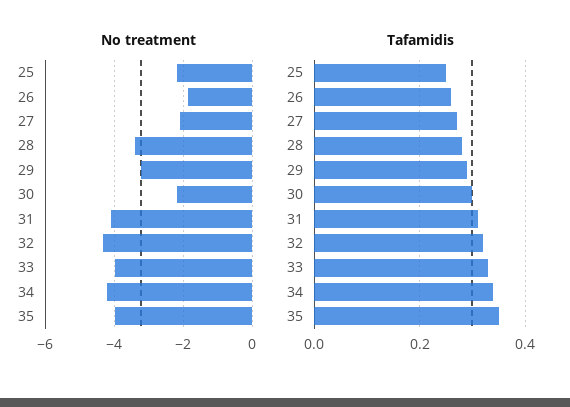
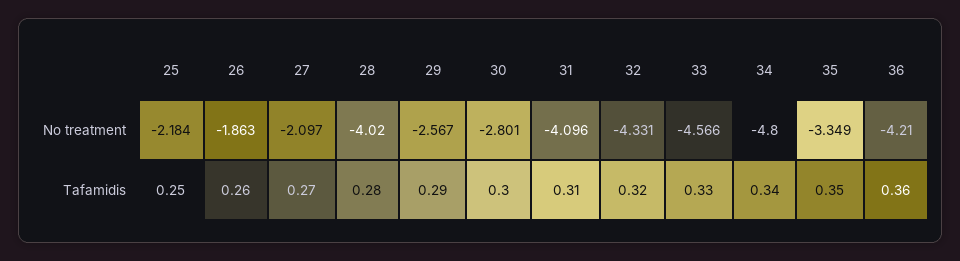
No treatment, 28: -3.4 -> -4.02
No treatment, 29: -3.2 -> -2.567
No treatment, 30: -2.2 -> -2.801
No treatment, 33: -4 -> -4.566
No treatment, 34: -4.2 -> -4.8
No treatment, 35: -4 -> -3.349
No treatment, 36: none -> -4.21
Tafamidis, 36: none -> 0.36

